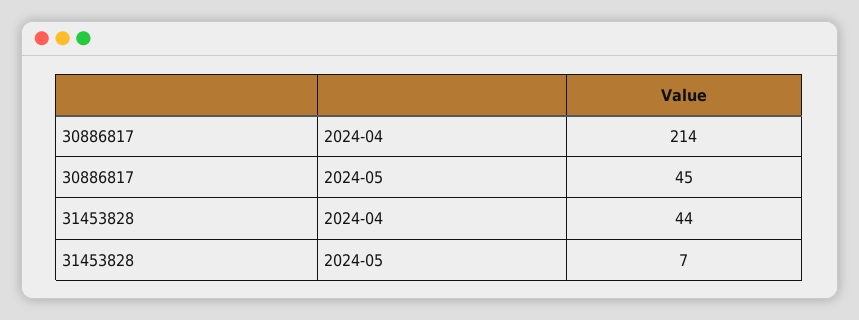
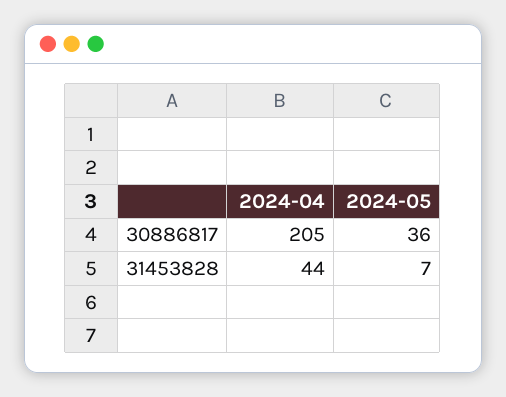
30886817, 2024-04: 214 -> 205
30886817, 2024-05: 45 -> 36

